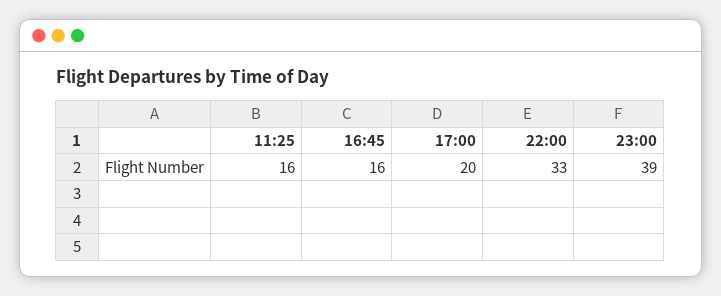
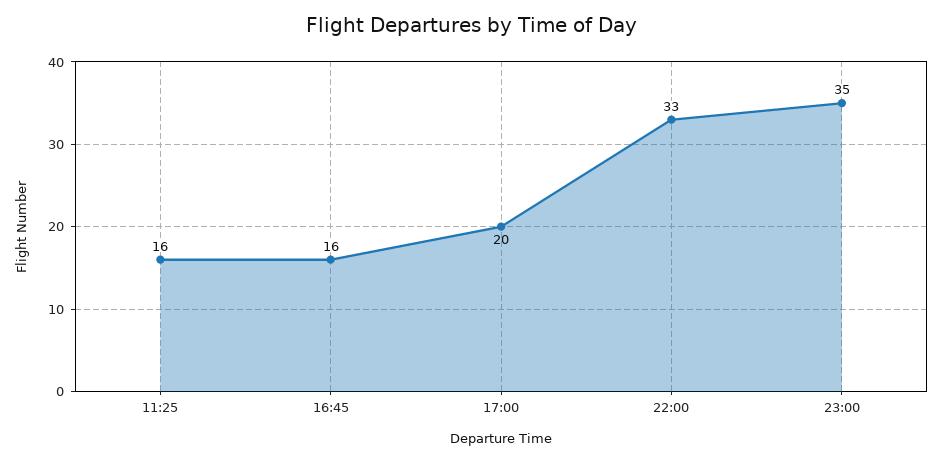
23:00: 39 -> 35

